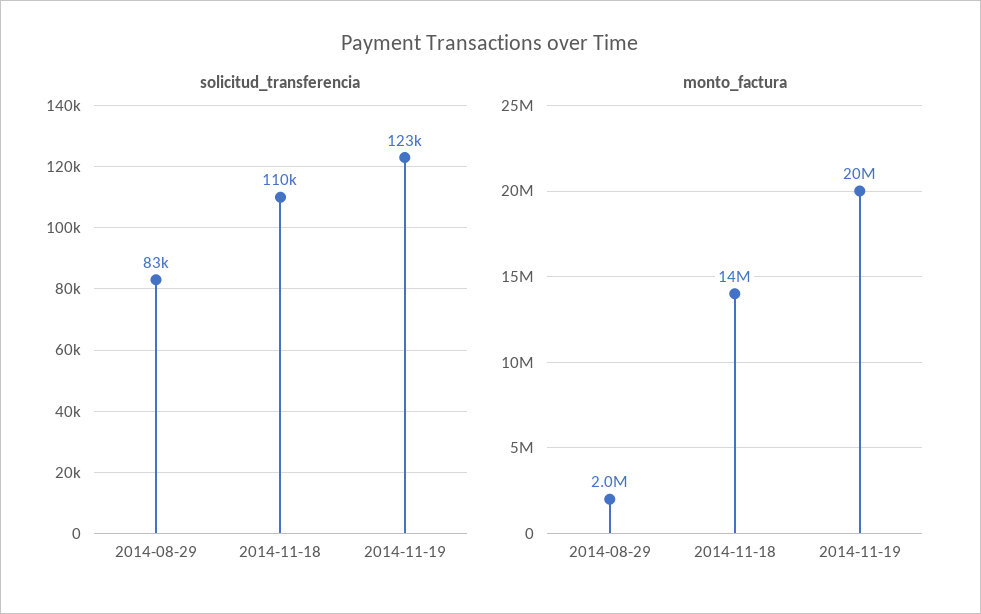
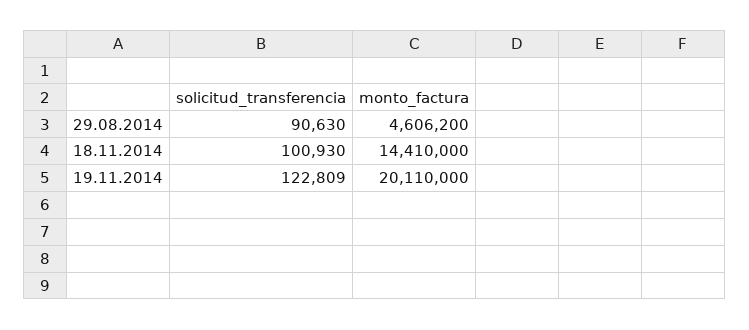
solicitud_transferencia, 2014-08-29: 83000 -> 90630
solicitud_transferencia, 2014-11-18: 110000 -> 100930
monto_factura, 2014-08-29: 2000000 -> 4606200

